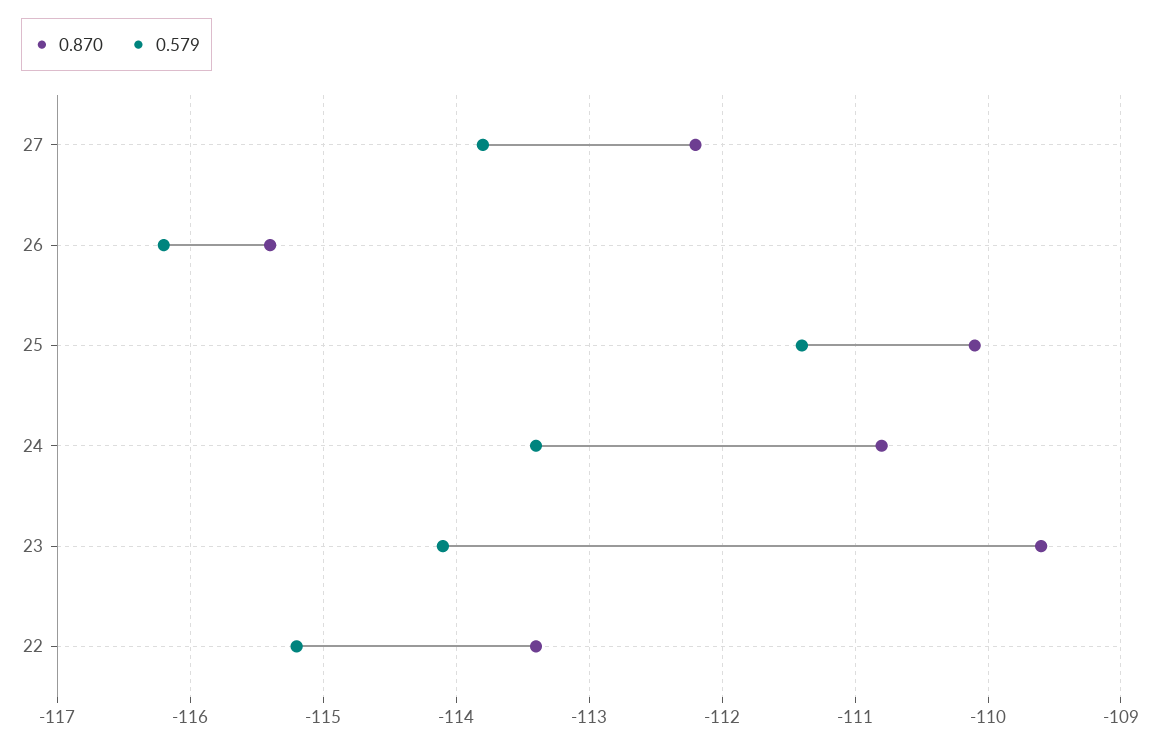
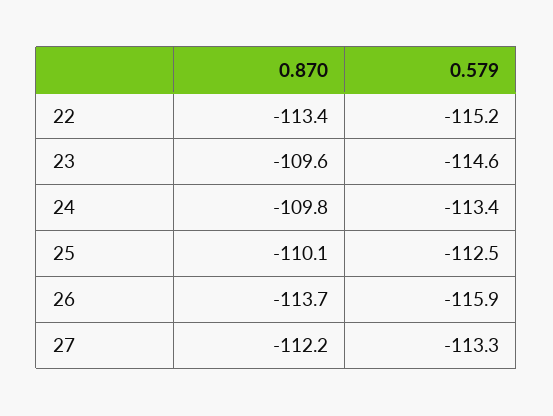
0.579, 27: -113.8 -> -113.3
0.870, 26: -115.4 -> -113.7
0.579, 26: -116.2 -> -115.9
0.579, 25: -111.4 -> -112.5
0.870, 24: -110.8 -> -109.8
0.579, 23: -114.1 -> -114.6

